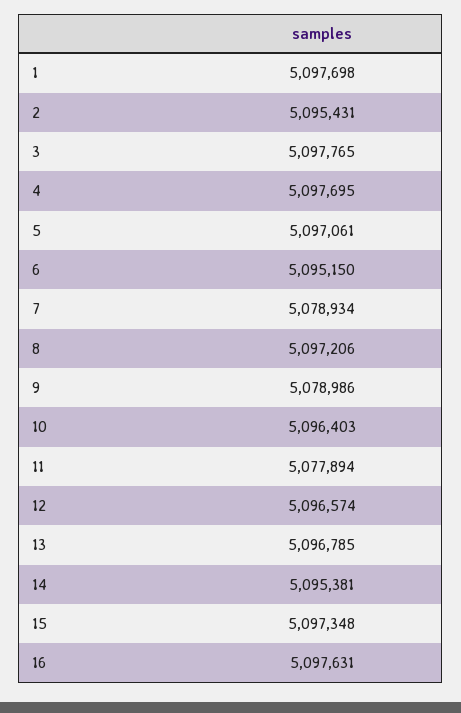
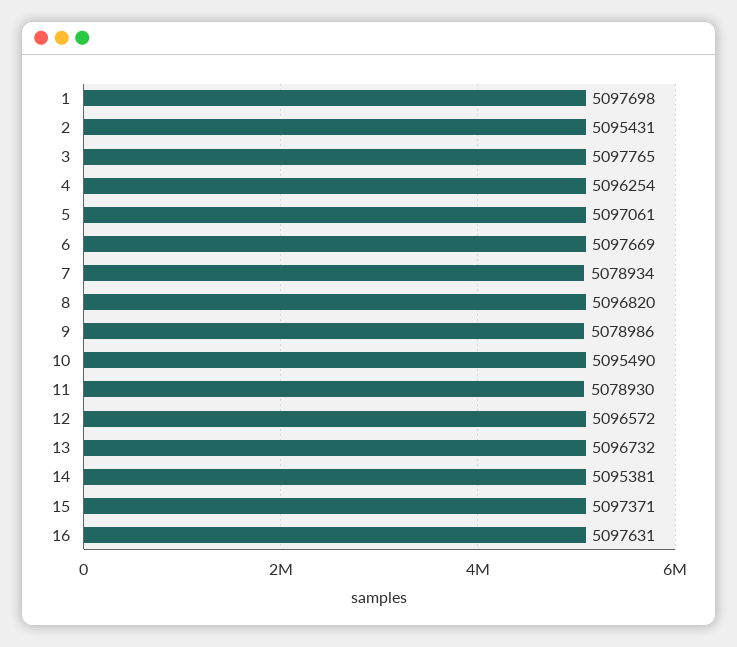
4: 5097695 -> 5096254
6: 5095150 -> 5097669
8: 5097206 -> 5096820
10: 5096403 -> 5095490
11: 5077894 -> 5078930
12: 5096574 -> 5096572
13: 5096785 -> 5096732
15: 5097348 -> 5097371

